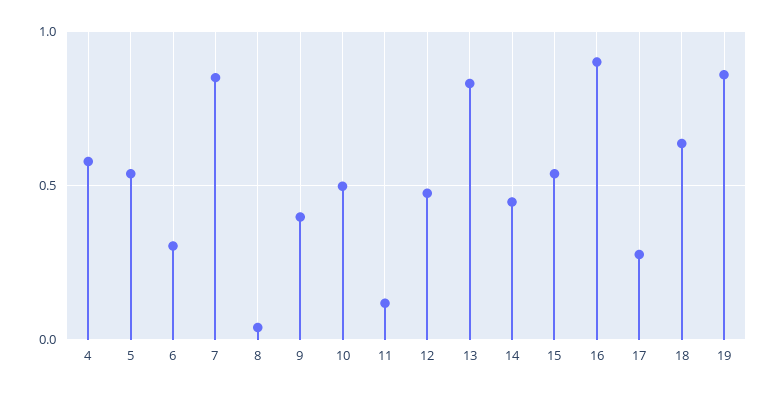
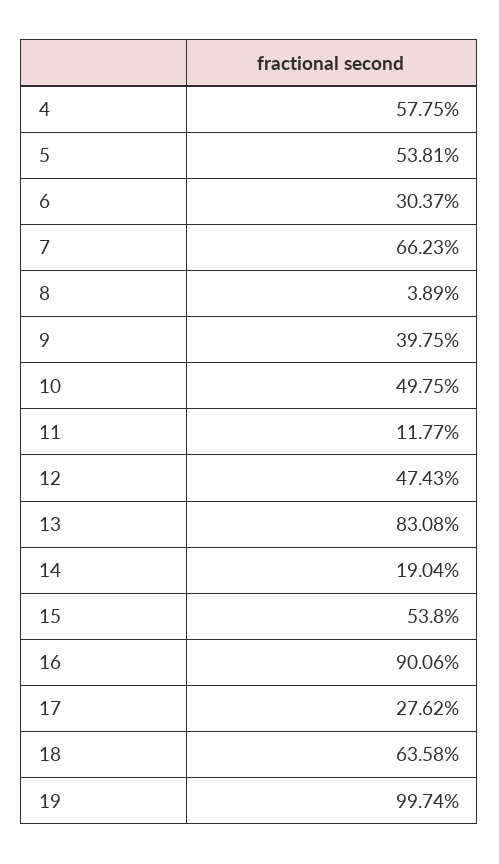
7: 0.85 -> 0.6623
14: 0.45 -> 0.1904
19: 0.85 -> 0.9974

